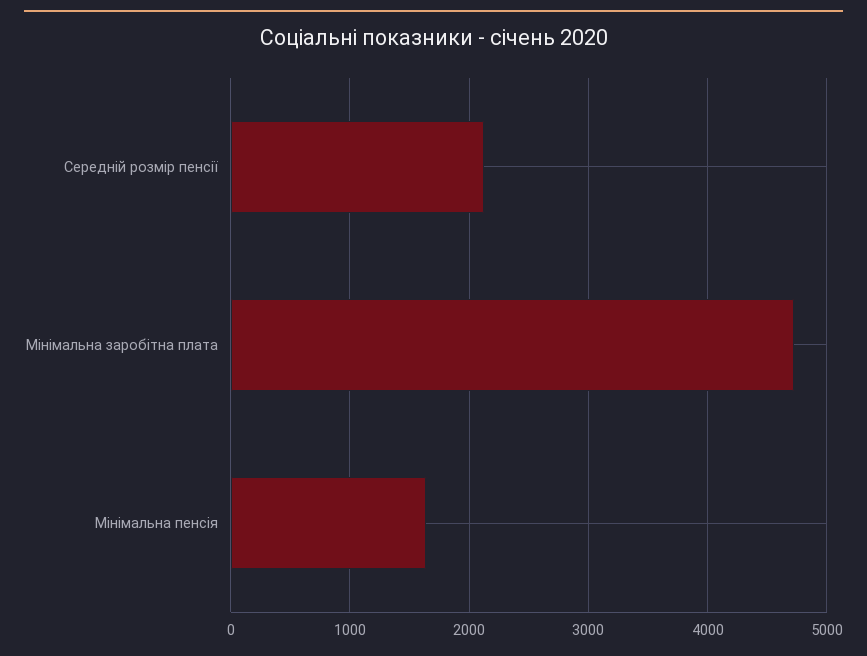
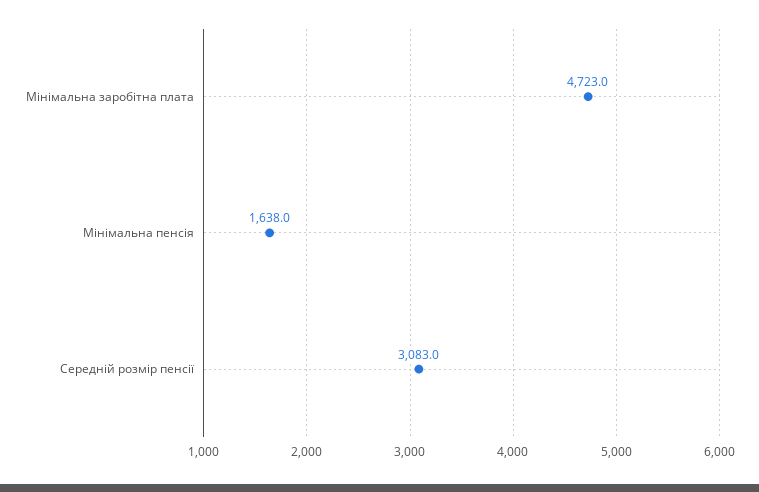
Середній розмір пенсії: 2100 -> 3083

